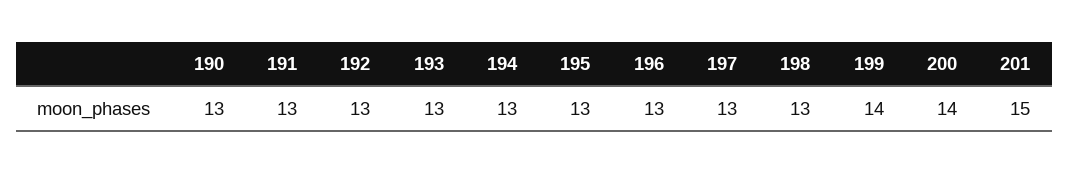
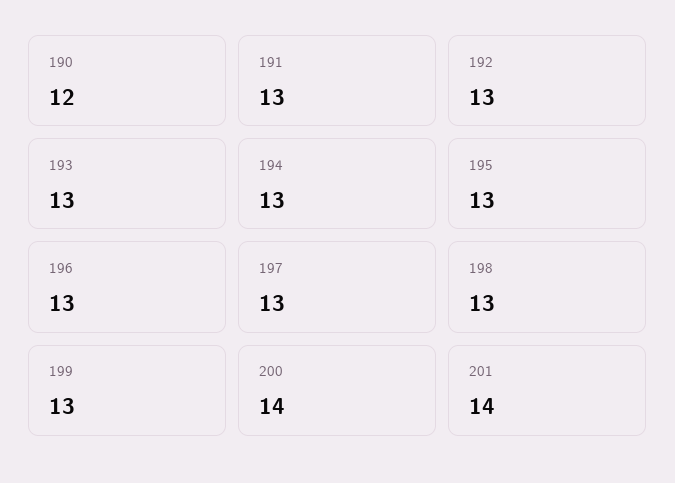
190: 13 -> 12
199: 14 -> 13
201: 15 -> 14

